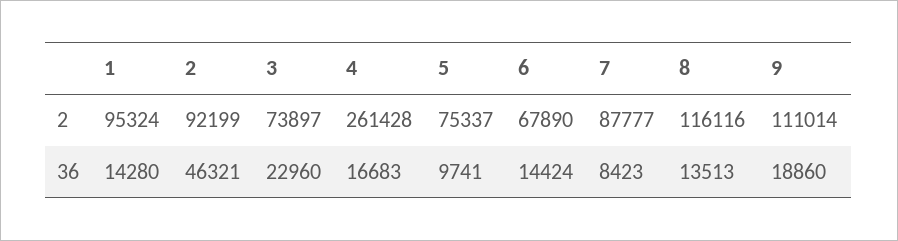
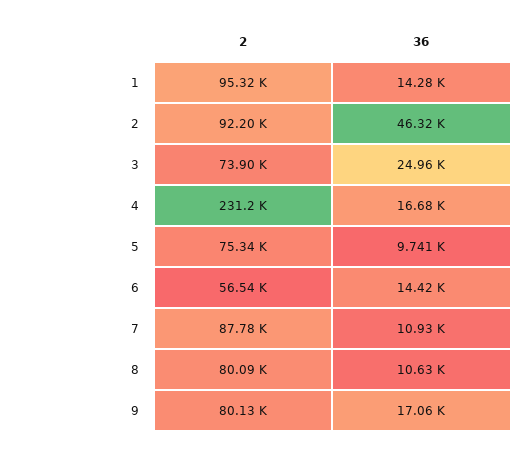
4, 2: 261428 -> 231200
6, 2: 67890 -> 56540
8, 2: 116116 -> 80090
9, 2: 111014 -> 80130
3, 36: 22960 -> 24960
7, 36: 8423 -> 10930
8, 36: 13513 -> 10630
9, 36: 18860 -> 17060

